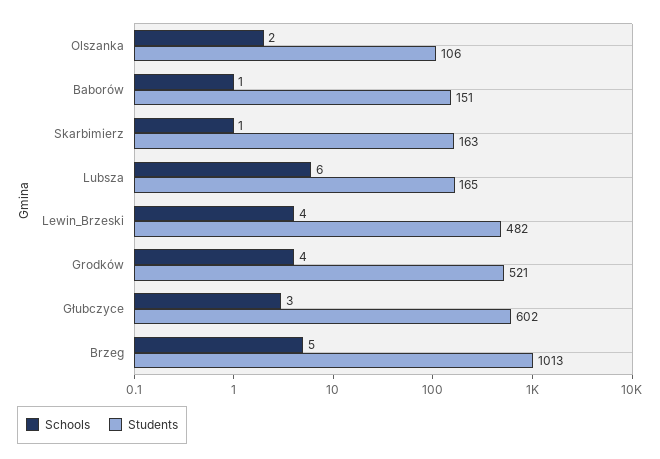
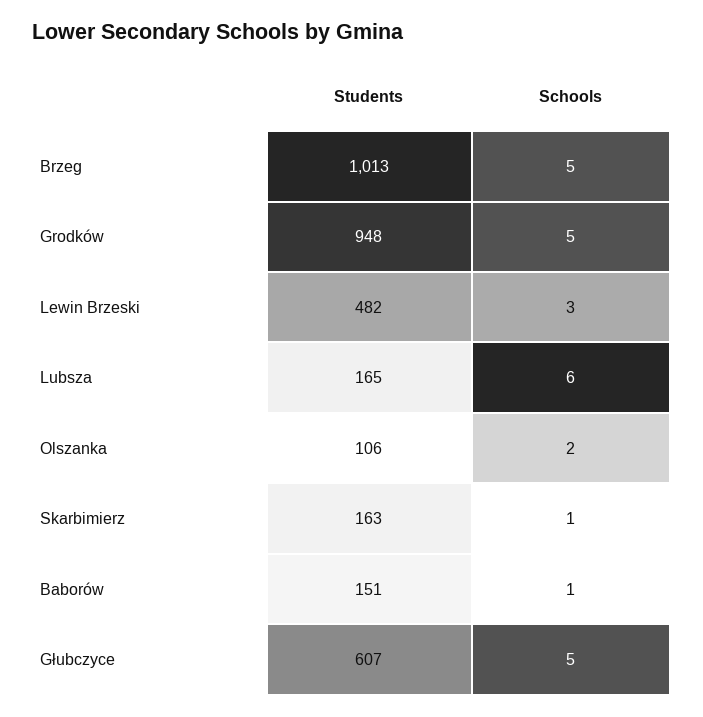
Schools, Lewin_Brzeski: 4 -> 3
Schools, Grodków: 4 -> 5
Students, Grodków: 521 -> 948
Schools, Głubczyce: 3 -> 5
Students, Głubczyce: 602 -> 607

